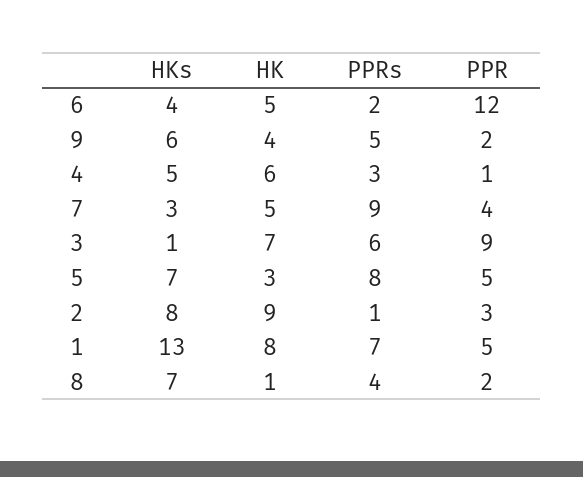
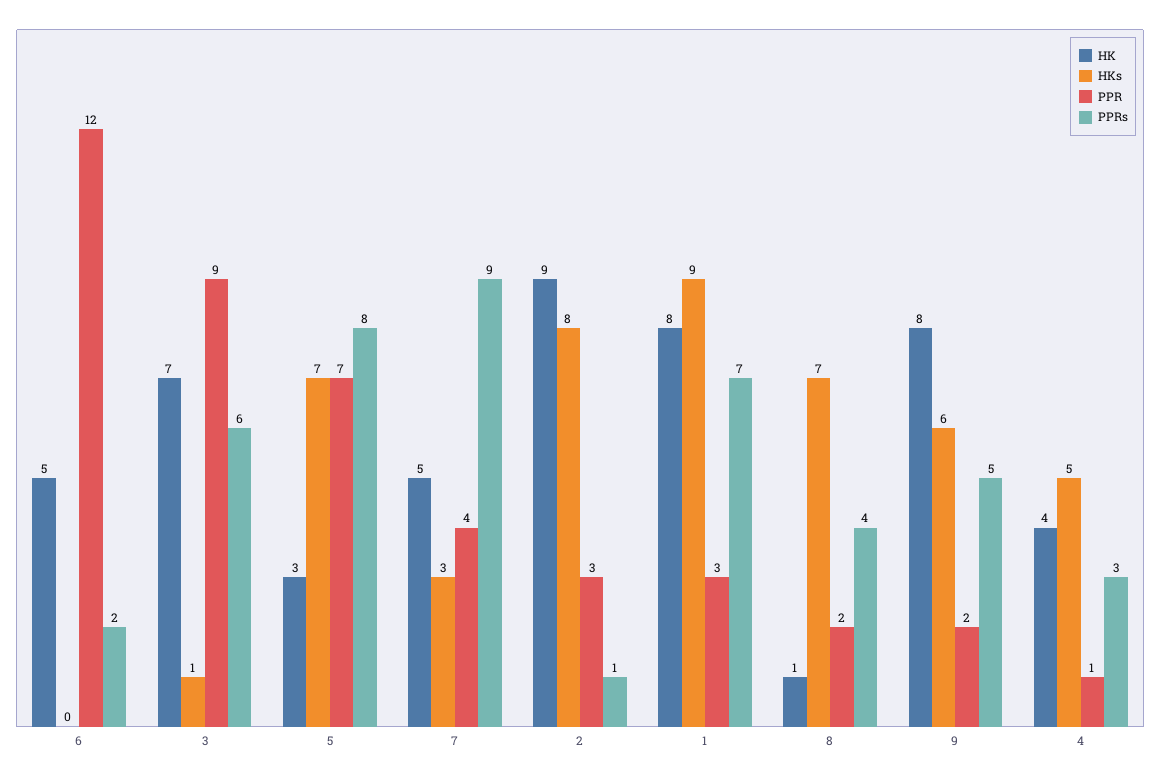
HKs, 6: 4 -> 0
HK, 9: 4 -> 8
HK, 4: 6 -> 4
PPR, 5: 5 -> 7
HKs, 1: 13 -> 9
PPR, 1: 5 -> 3

